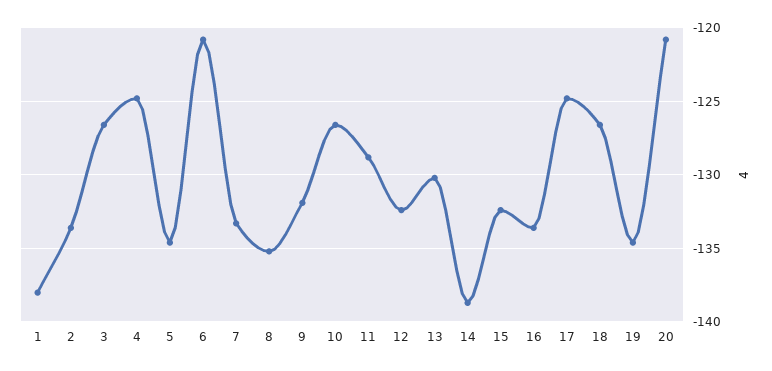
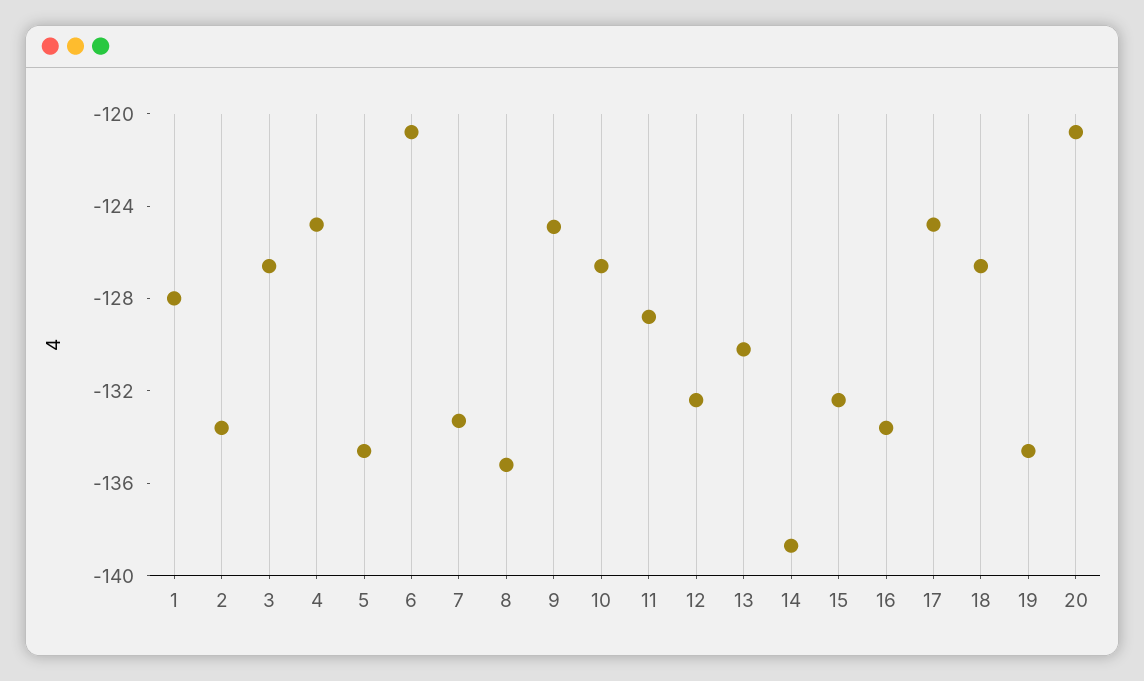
1: -138 -> -128
9: -132 -> -125

